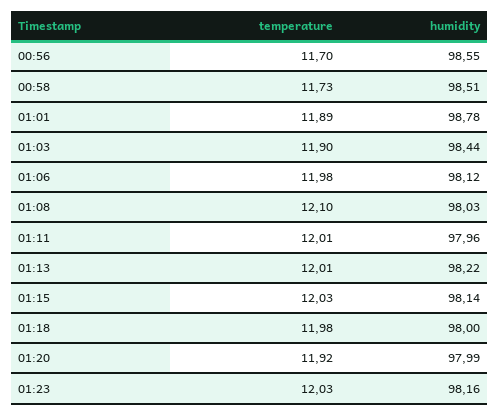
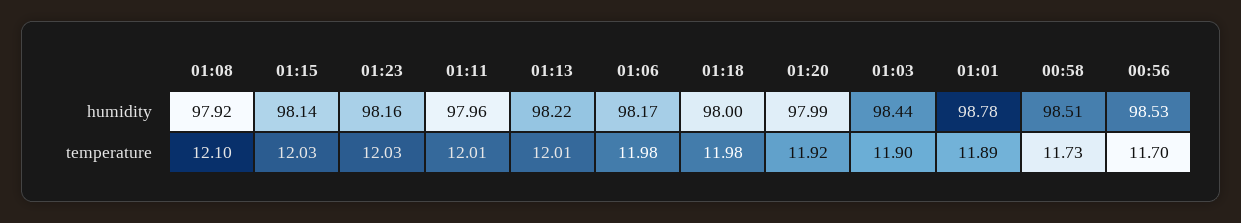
humidity, 00:56: 98.55 -> 98.53
humidity, 01:06: 98.12 -> 98.17
humidity, 01:08: 98.03 -> 97.92

